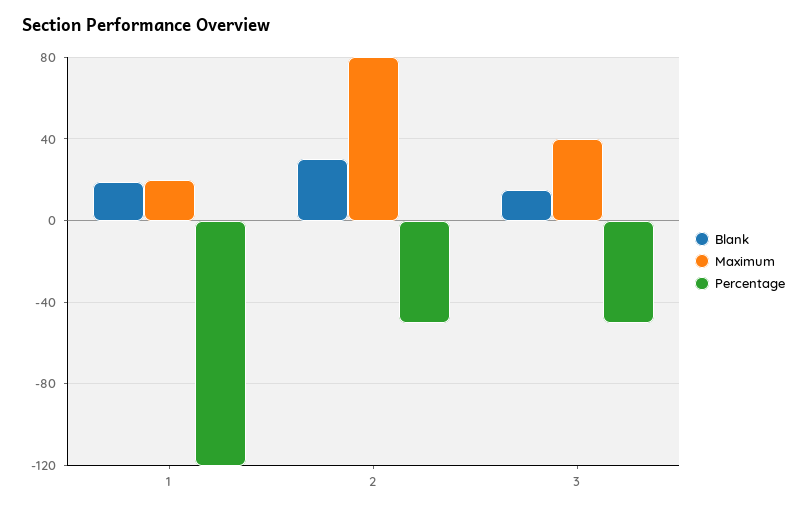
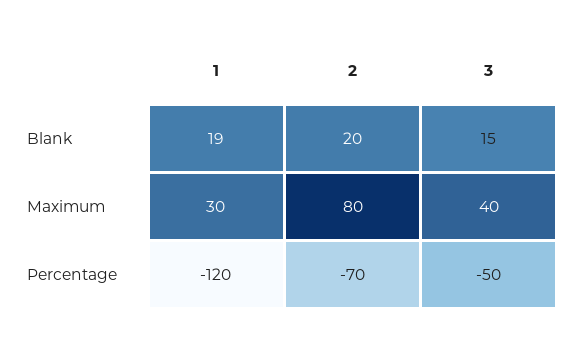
Maximum, 1: 20 -> 30
Blank, 2: 30 -> 20
Percentage, 2: -50 -> -70

